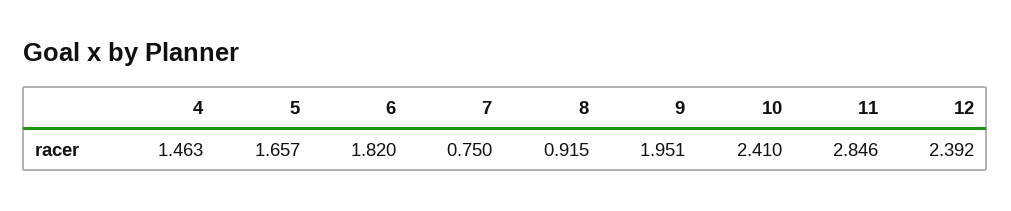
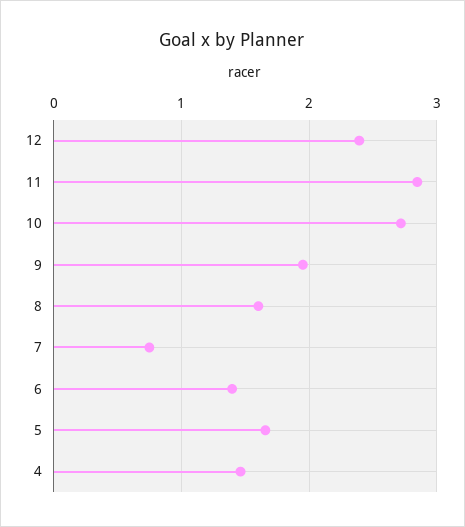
6: 1.82 -> 1.4
8: 0.915 -> 1.6
10: 2.41 -> 2.7

